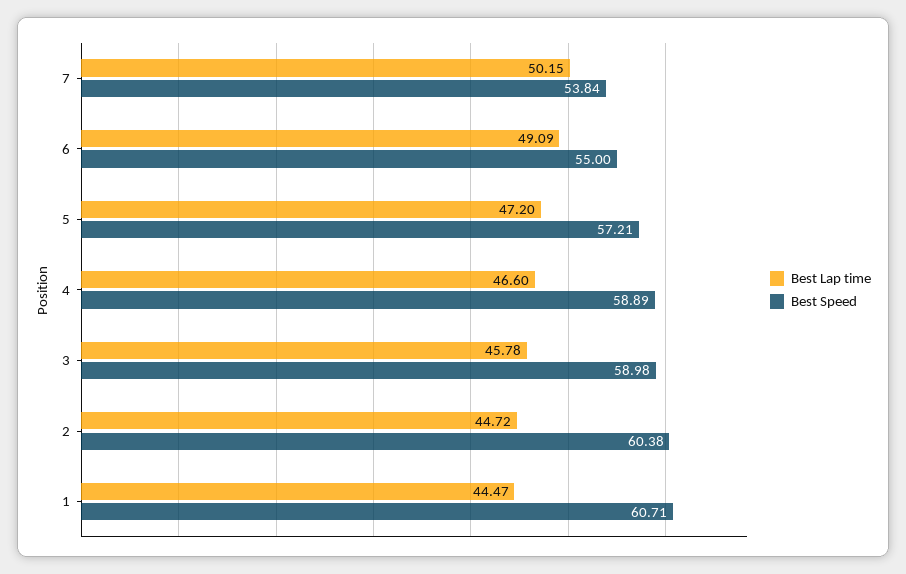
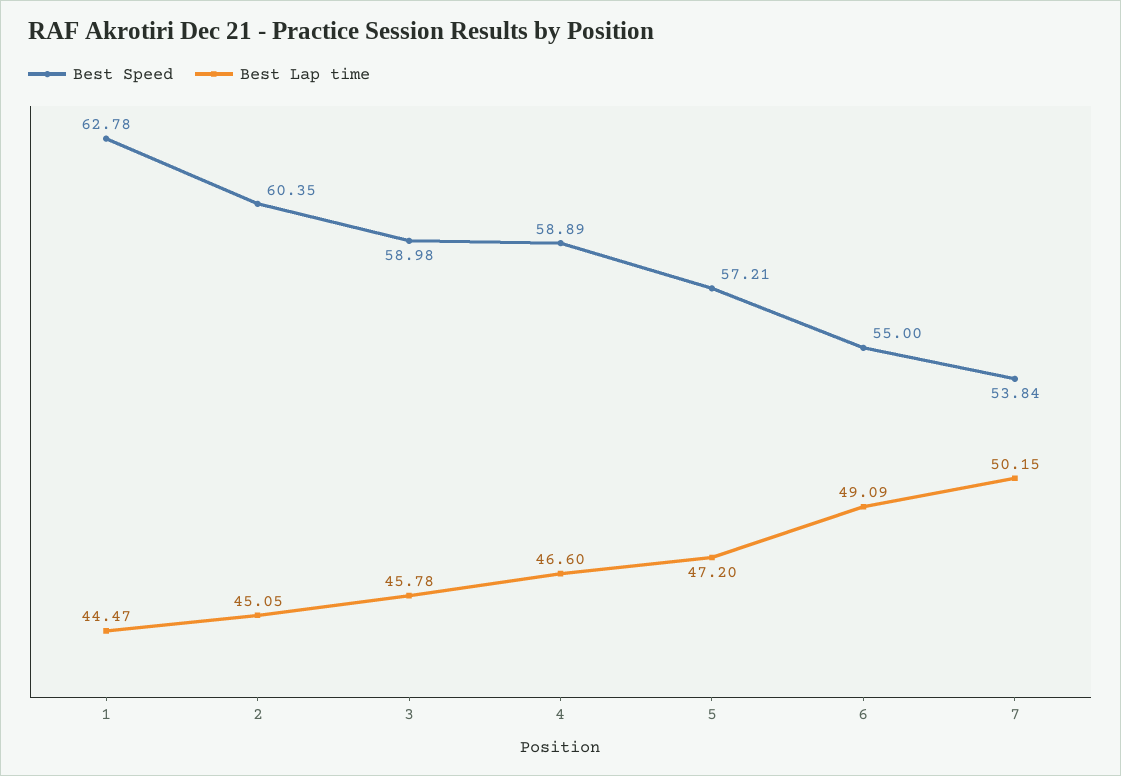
Best Lap time, 2: 44.72 -> 45.05
Best Speed, 2: 60.38 -> 60.35
Best Speed, 1: 60.71 -> 62.78

